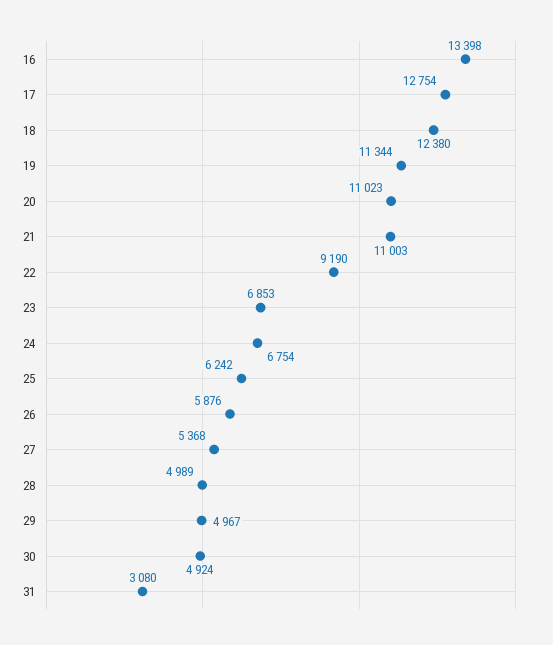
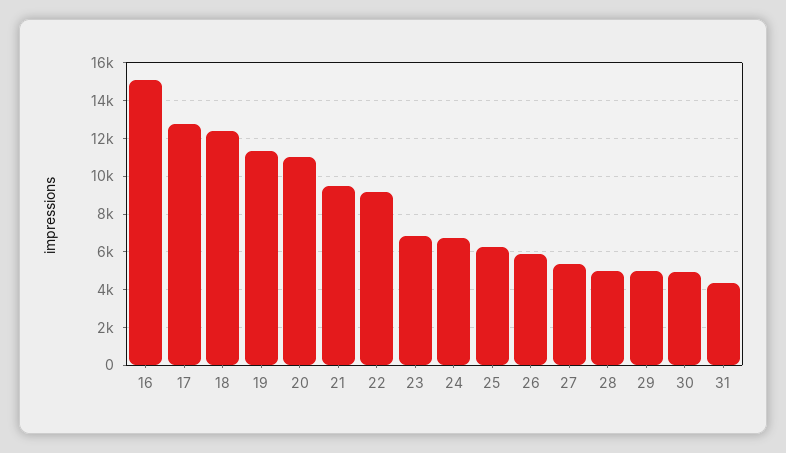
16: 13398 -> 15000
21: 11003 -> 9500
31: 3080 -> 4500

